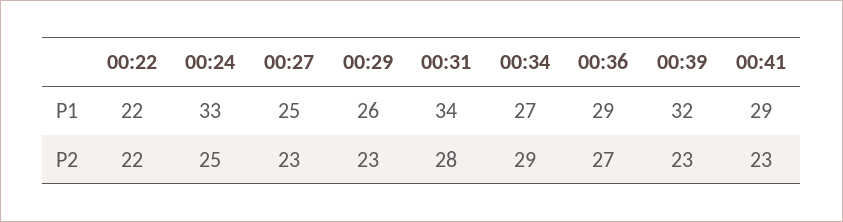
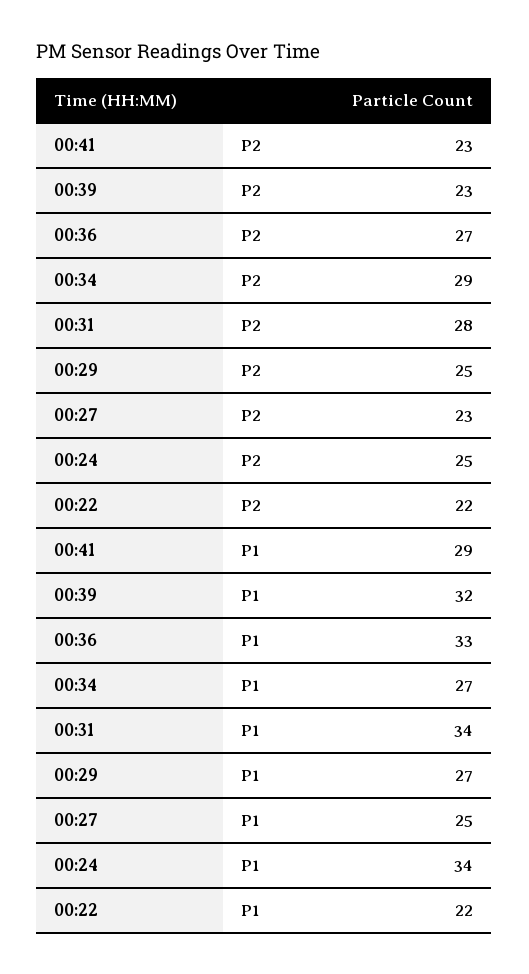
00:24, P1: 33 -> 34
00:29, P1: 26 -> 27
00:36, P1: 29 -> 33
00:29, P2: 23 -> 25

